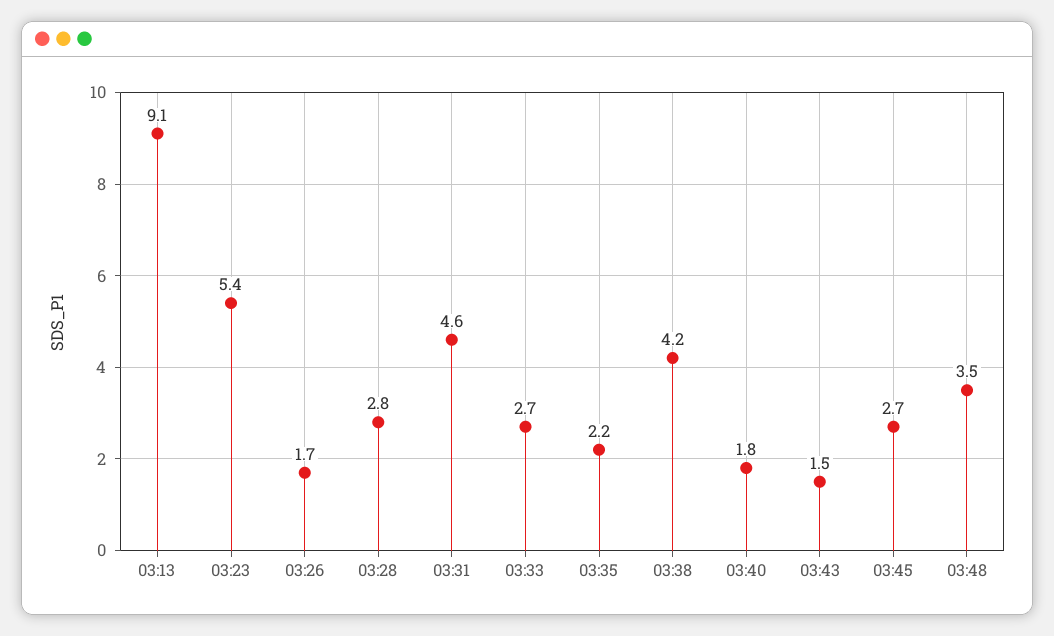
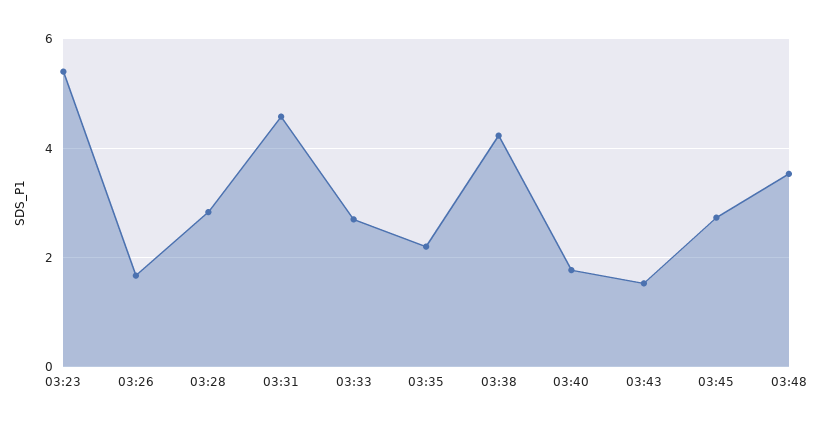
03:13: 9.1 -> none

